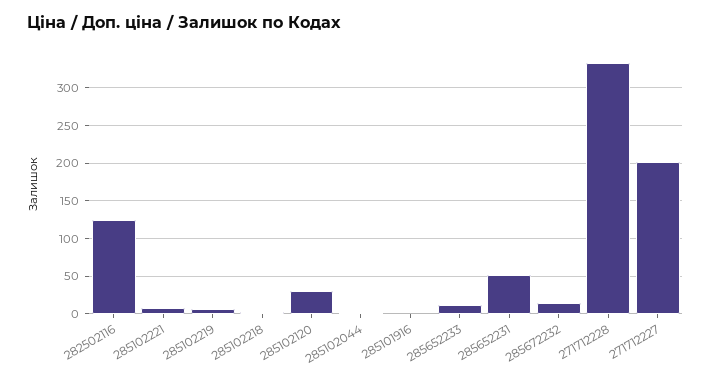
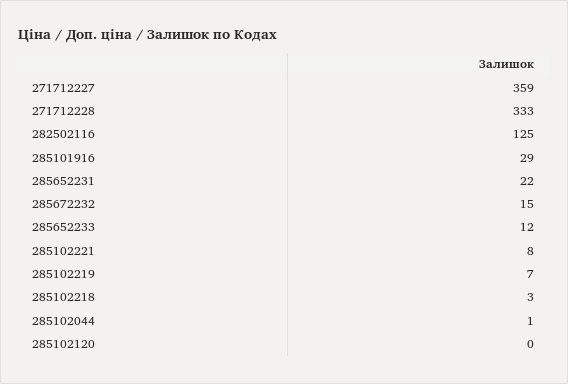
285102120: 30 -> 0
285101916: 0 -> 29
285652231: 50 -> 22
271712227: 200 -> 359

